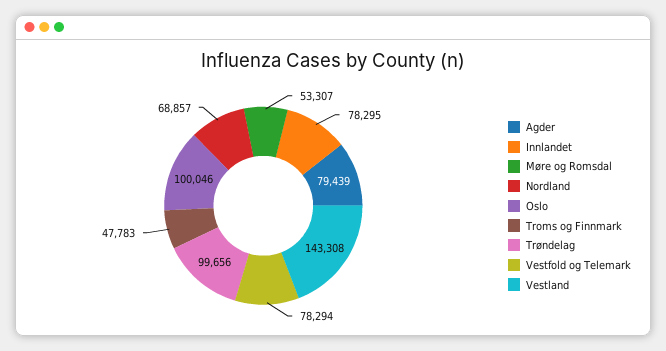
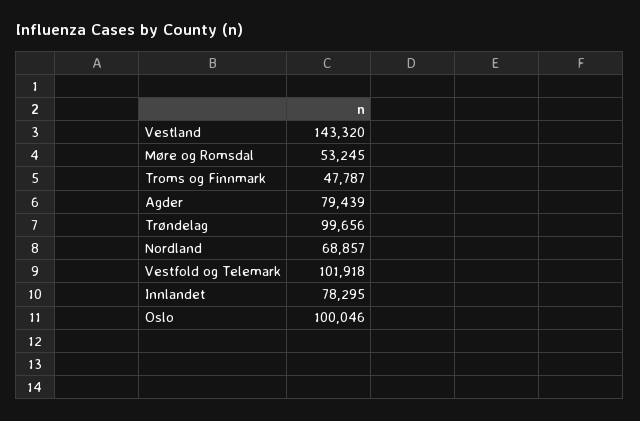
Møre og Romsdal: 53307 -> 53245
Troms og Finnmark: 47783 -> 47787
Vestfold og Telemark: 78294 -> 101918
Vestland: 143308 -> 143320

